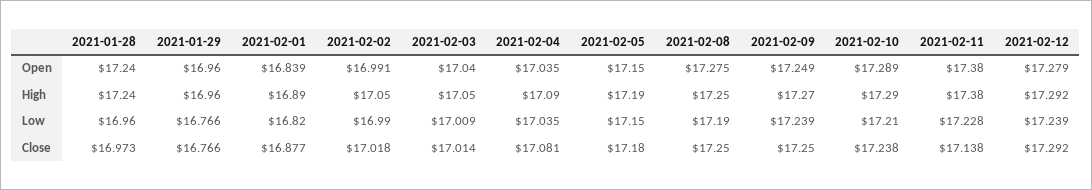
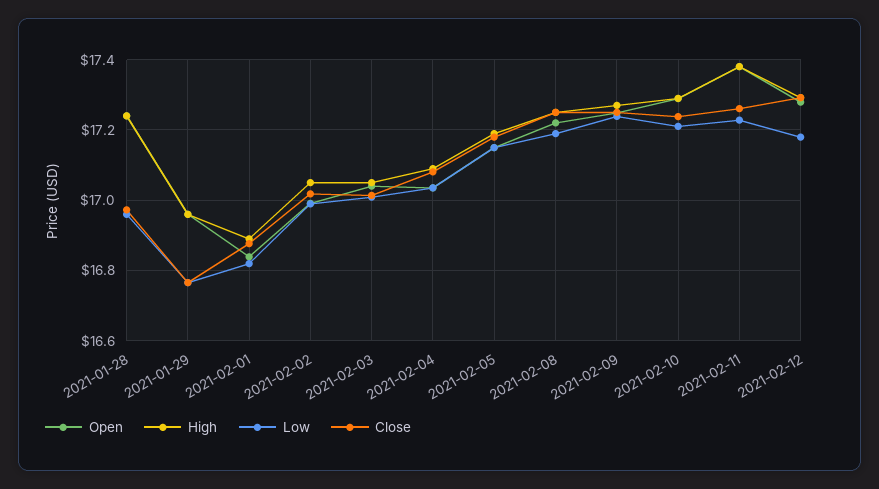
Open, 2021-02-08: 17.275 -> 17.22
Low, 2021-02-12: 17.239 -> 17.18
Close, 2021-02-11: 17.138 -> 17.26

